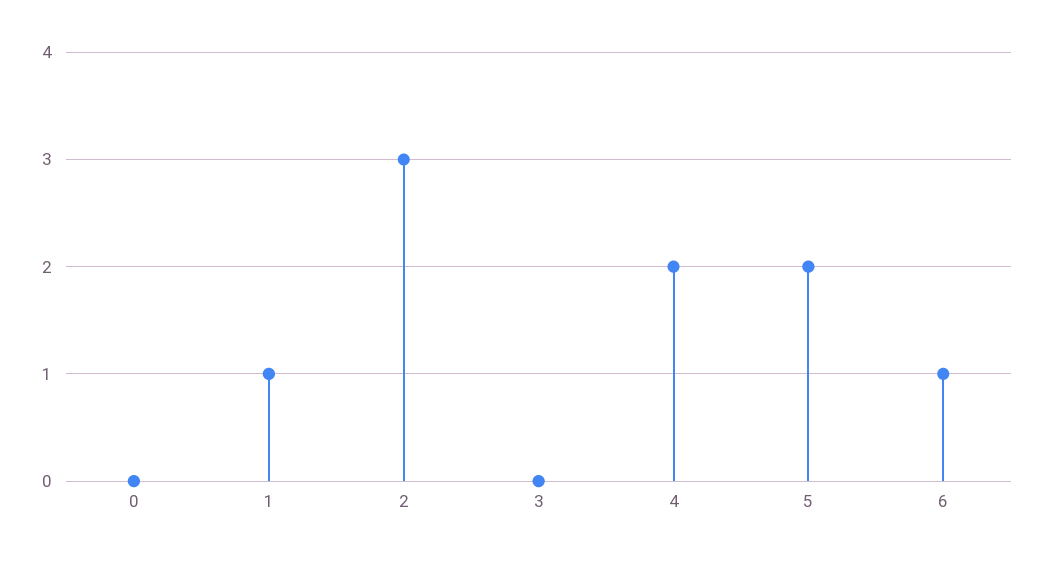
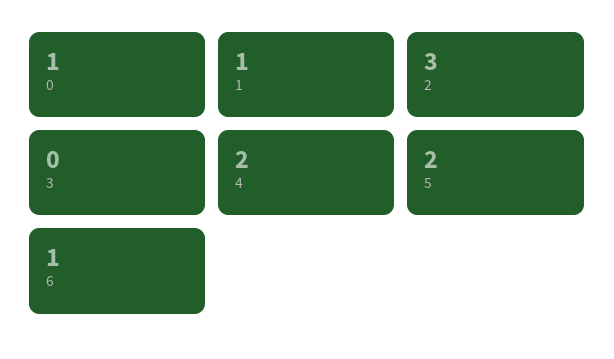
0: 0 -> 1

